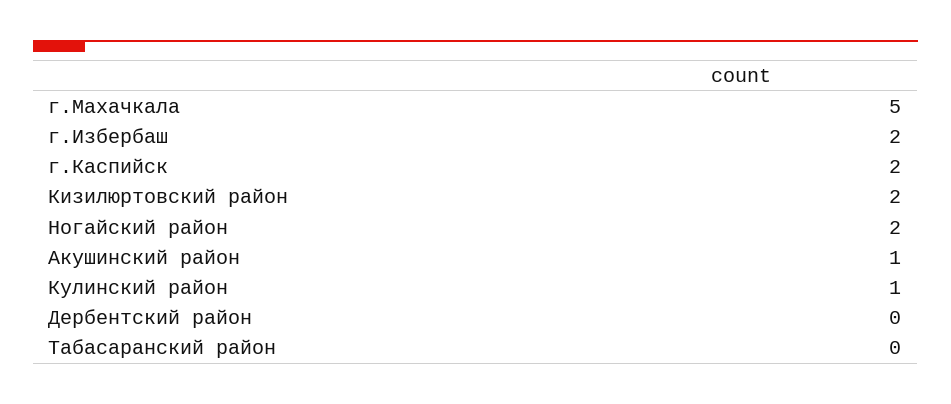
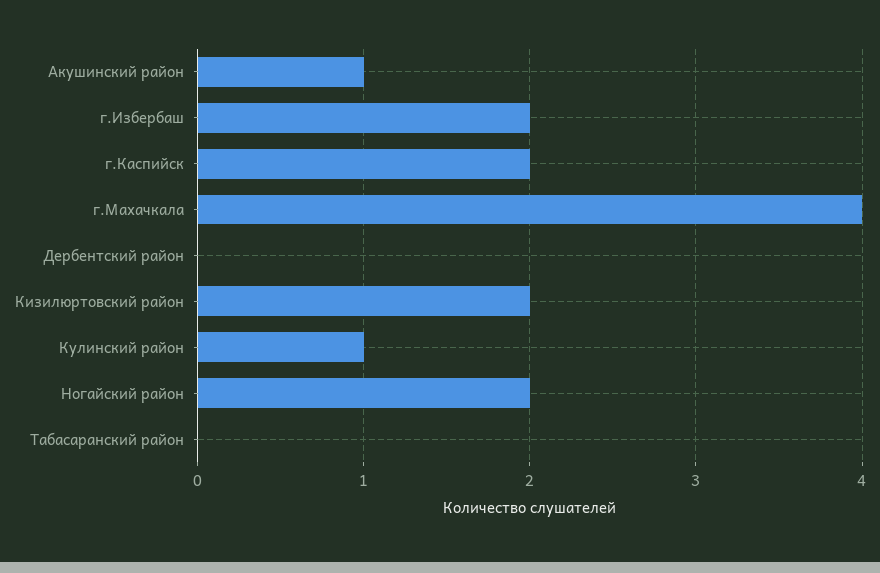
г.Махачкала: 5 -> 4

